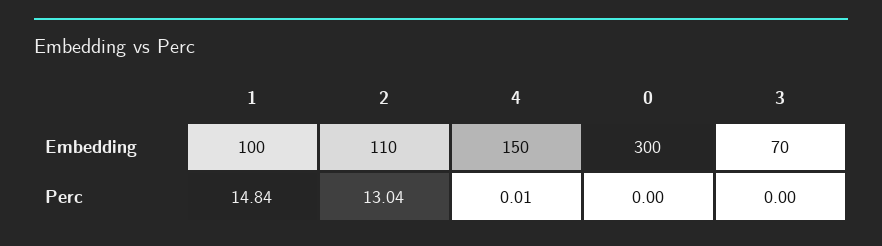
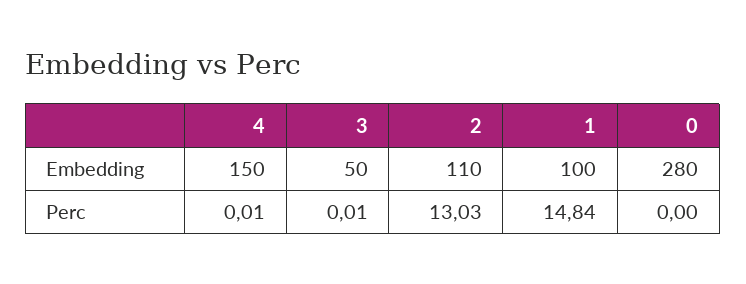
0, Embedding: 300 -> 280
3, Embedding: 70 -> 50
2, Perc: 13.04 -> 13.03
3, Perc: 0 -> 0.01

